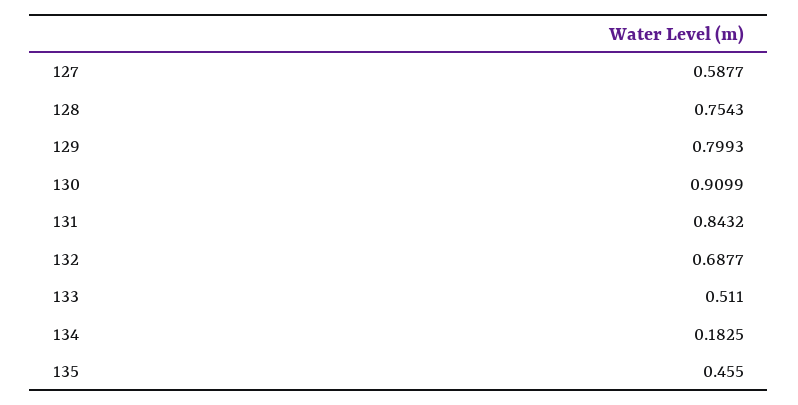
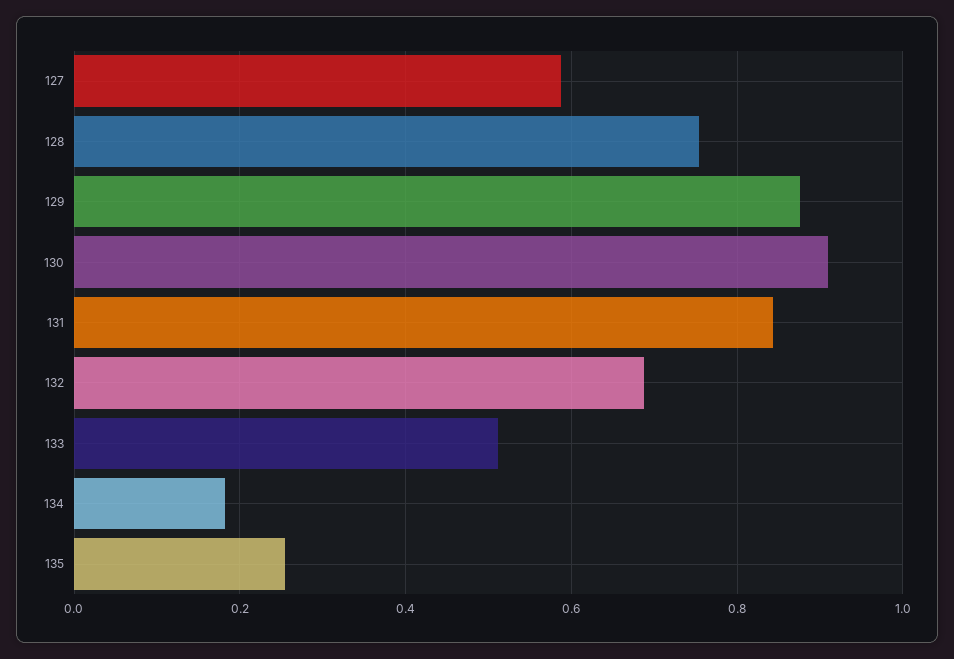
129: 0.7993 -> 0.88
135: 0.455 -> 0.26

